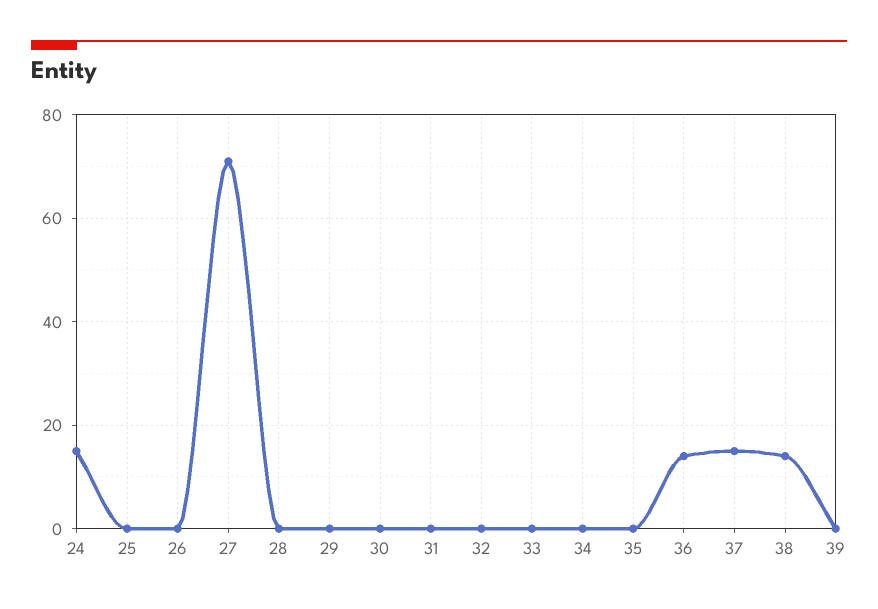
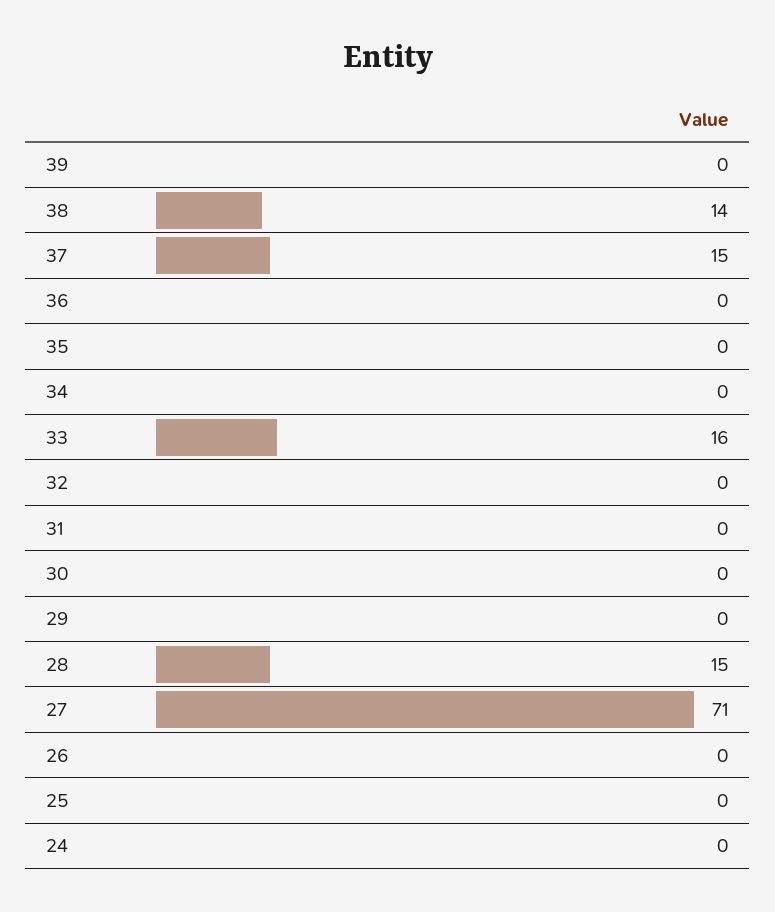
24: 15 -> 0
28: 0 -> 15
33: 0 -> 16
36: 15 -> 0

